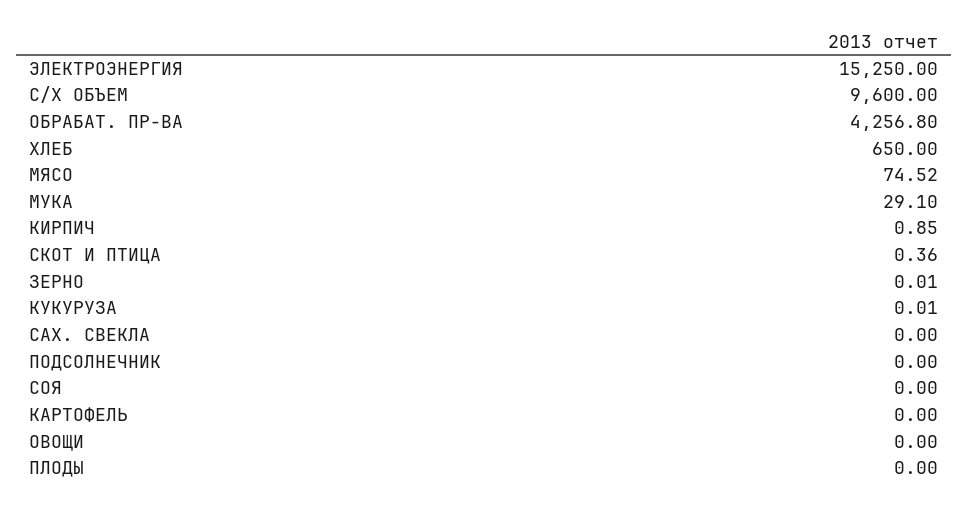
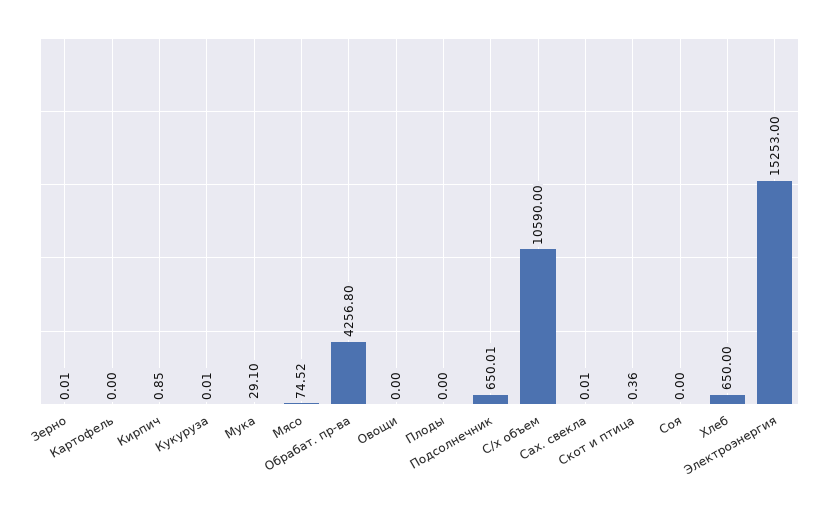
ЭЛЕКТРОЭНЕРГИЯ: 15250 -> 15253
С/Х ОБЪЕМ: 9600 -> 10590
САХ. СВЕКЛА: 0 -> 0.01
ПОДСОЛНЕЧНИК: 0 -> 650.01

